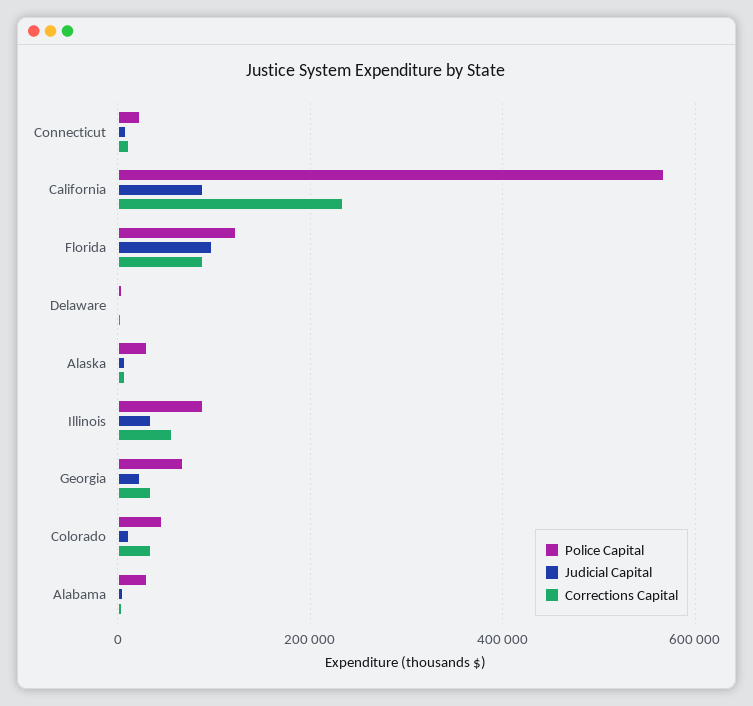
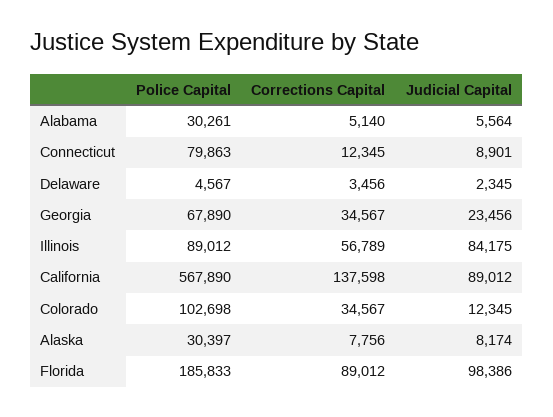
Police Capital, Connecticut: 20000 -> 79863
Corrections Capital, California: 240000 -> 137598
Police Capital, Florida: 120000 -> 185833
Judicial Capital, Illinois: 40000 -> 84175
Police Capital, Colorado: 40000 -> 102698

